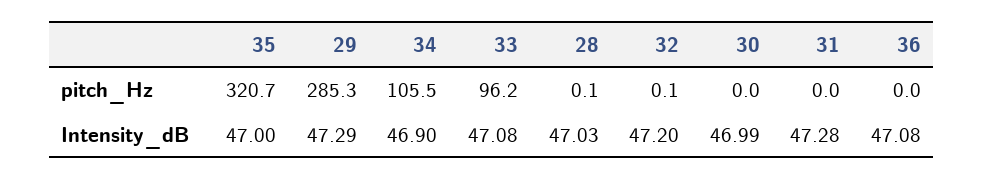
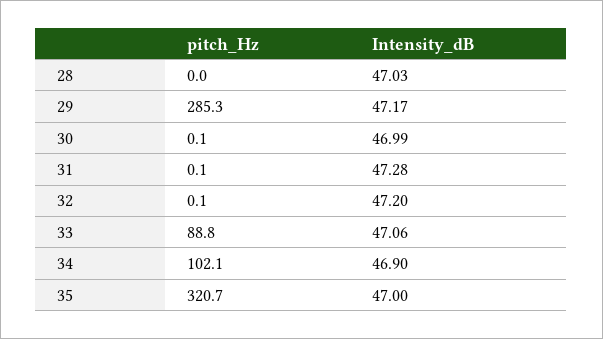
34, pitch_Hz: 105.5 -> 102.1
33, pitch_Hz: 96.2 -> 88.8
28, pitch_Hz: 0.1 -> 0
30, pitch_Hz: 0 -> 0.1
31, pitch_Hz: 0 -> 0.1
36, pitch_Hz: 0 -> none
29, Intensity_dB: 47.29 -> 47.17
33, Intensity_dB: 47.08 -> 47.06
36, Intensity_dB: 47.08 -> none

